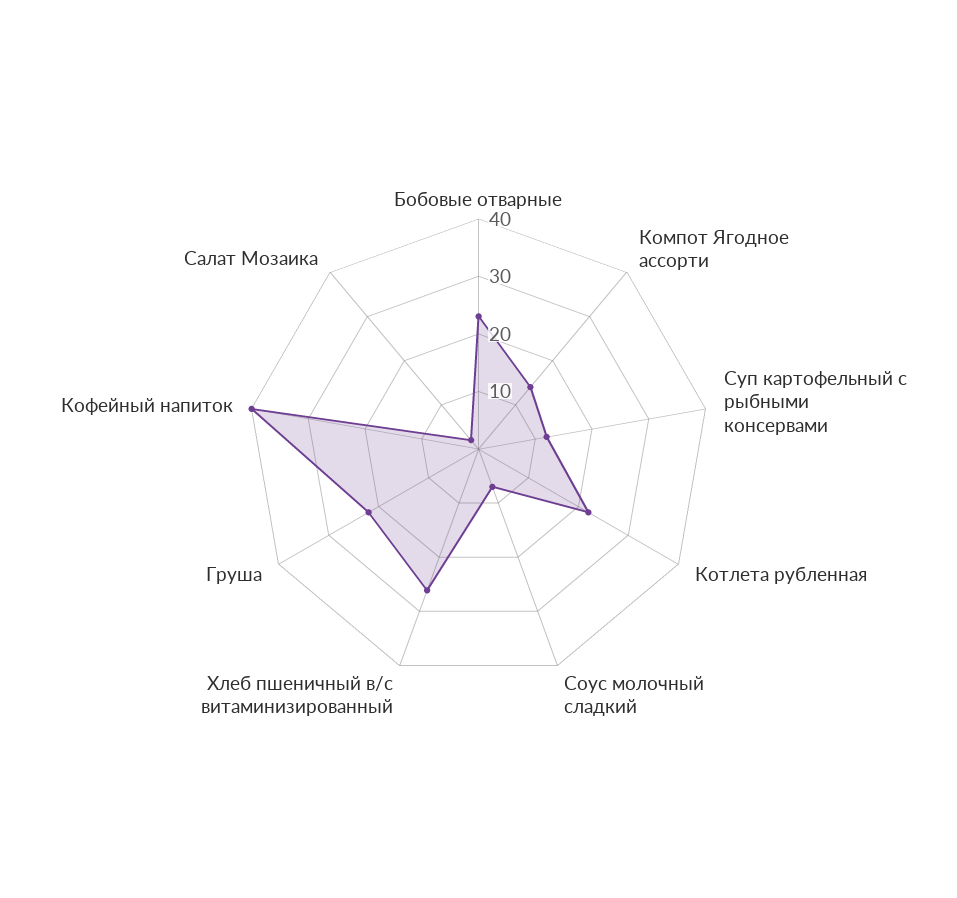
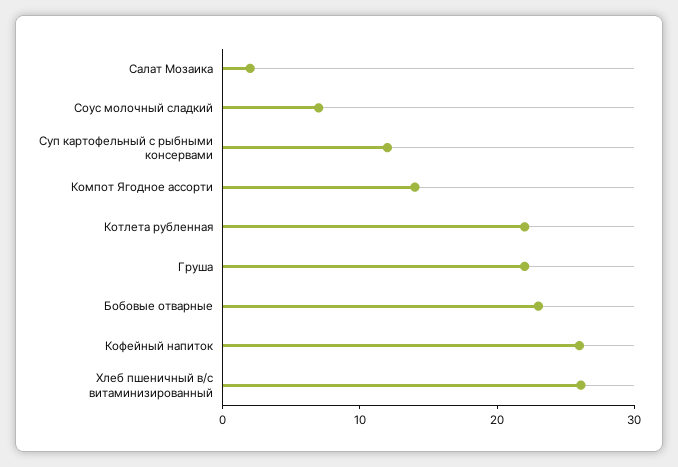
Кофейный напиток: 40 -> 26

